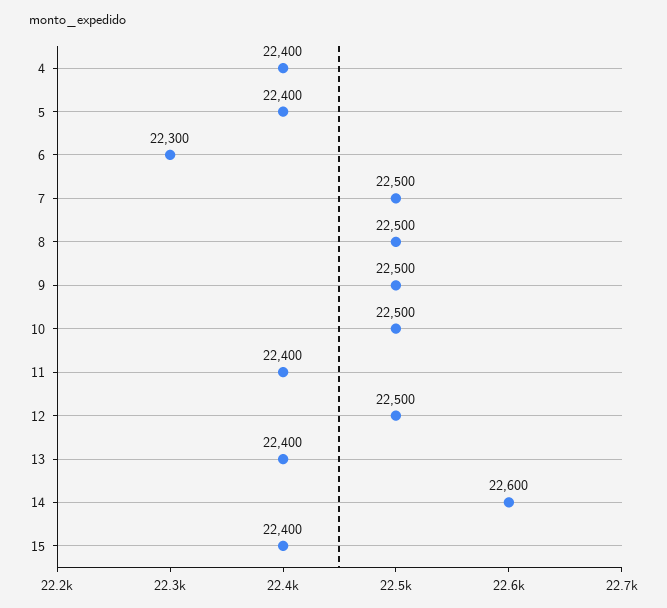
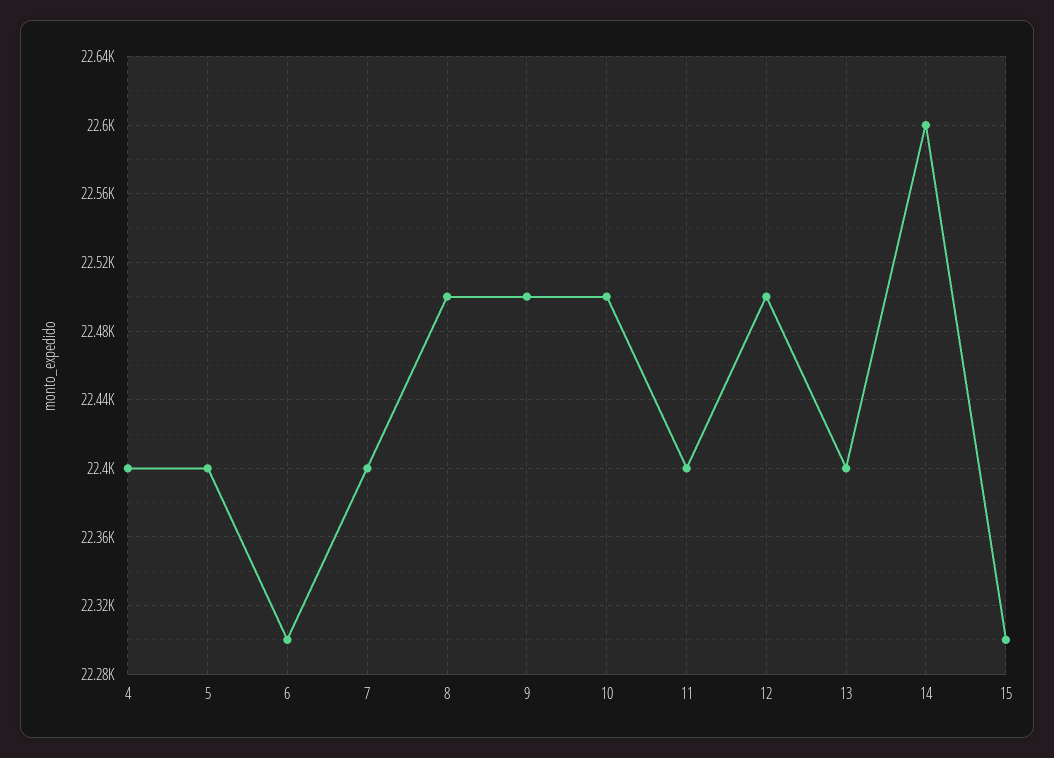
7: 22500 -> 22400
15: 22400 -> 22300

